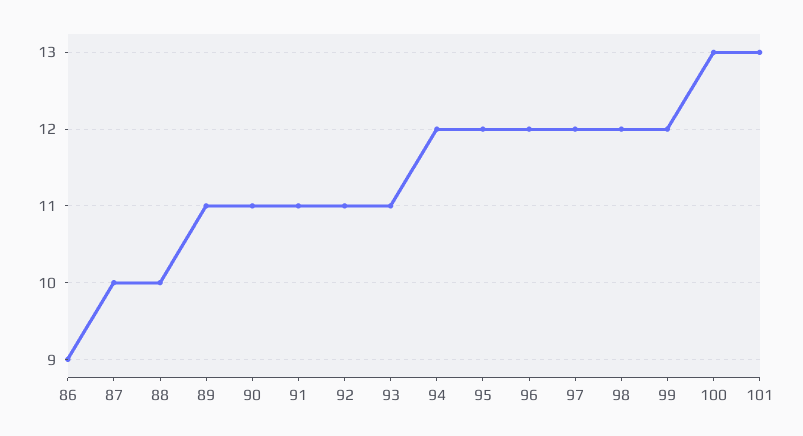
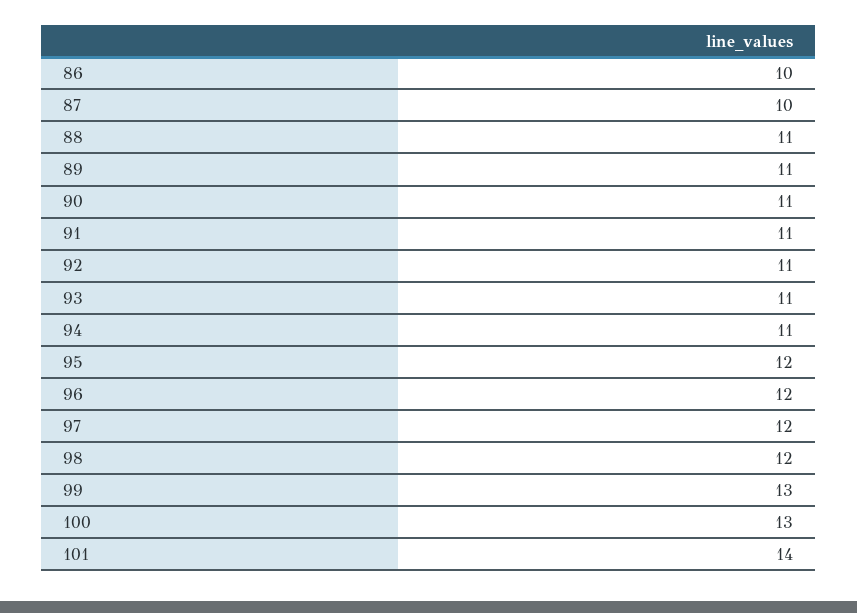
86: 9 -> 10
88: 10 -> 11
94: 12 -> 11
99: 12 -> 13
101: 13 -> 14

